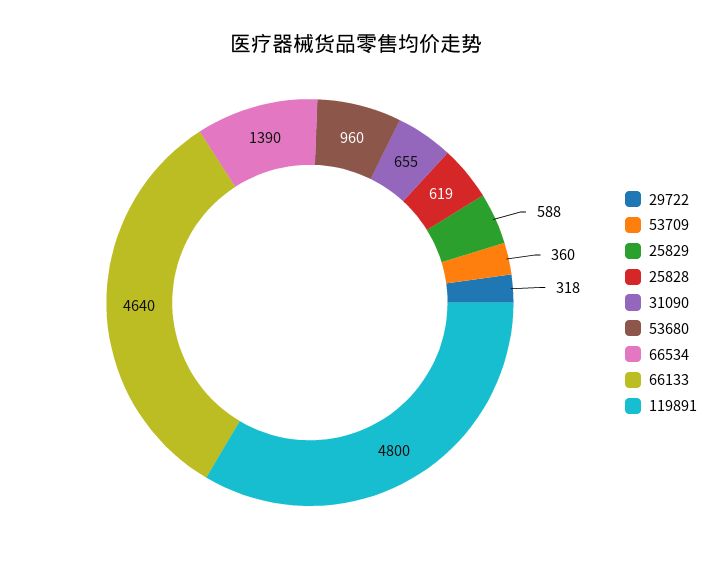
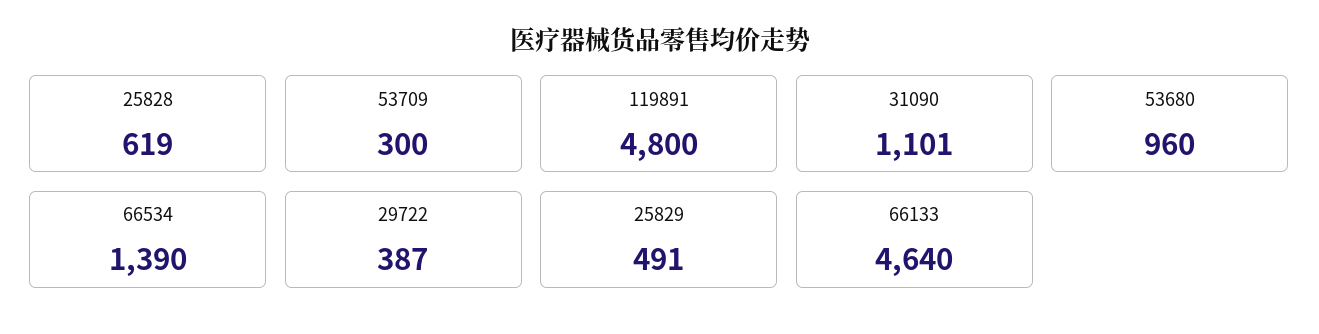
29722: 318 -> 387
53709: 360 -> 300
25829: 588 -> 491
31090: 655 -> 1101

